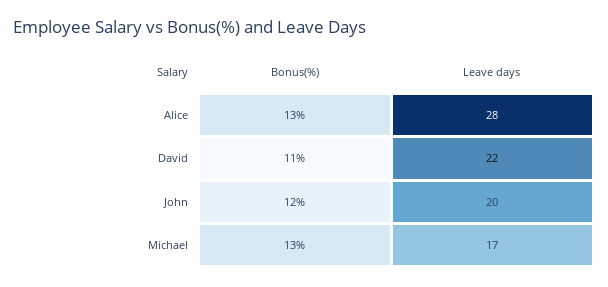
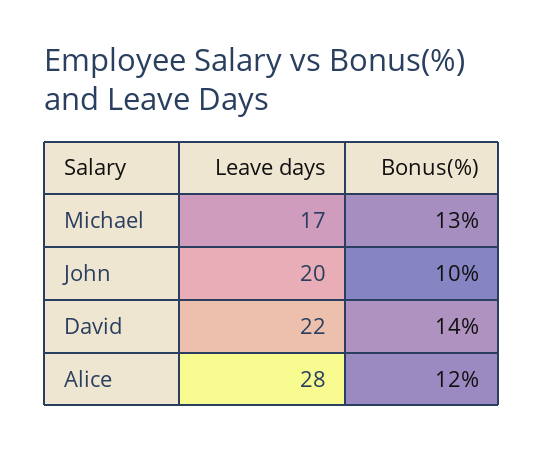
Bonus(%), Alice: 13 -> 12
Bonus(%), David: 11 -> 14
Bonus(%), John: 12 -> 10

